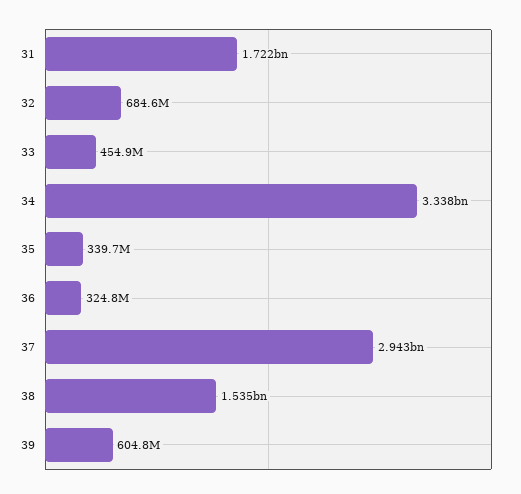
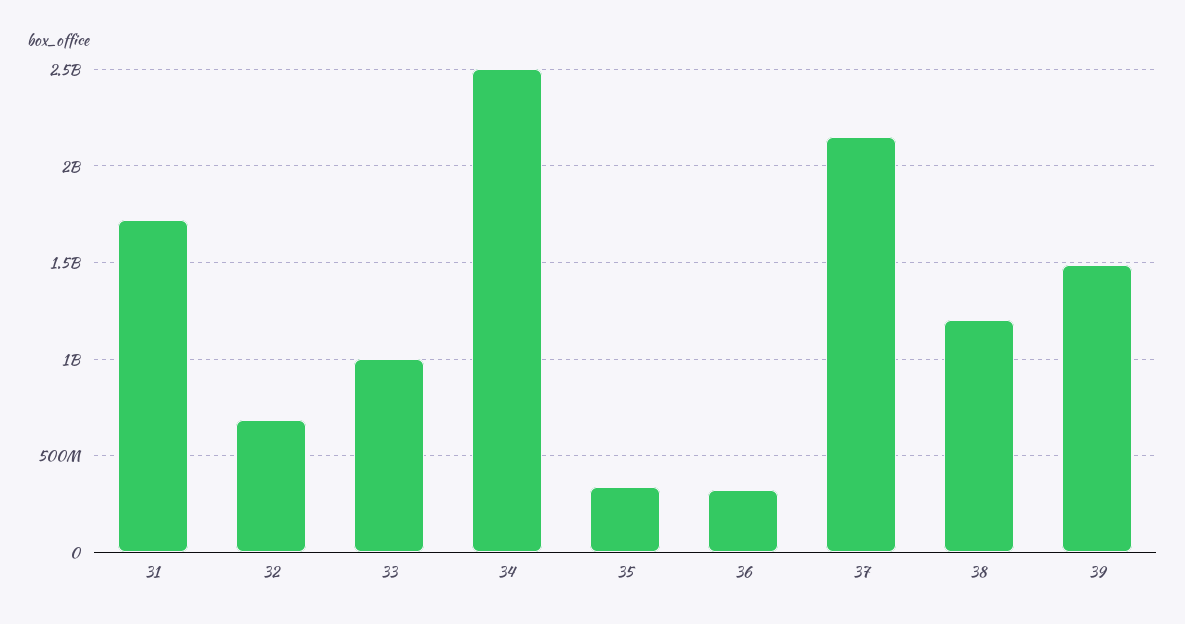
33: 454900000 -> 1000000000
34: 3338000000 -> 2500000000
37: 2943000000 -> 2150000000
38: 1535000000 -> 1200000000
39: 604800000 -> 1500000000

